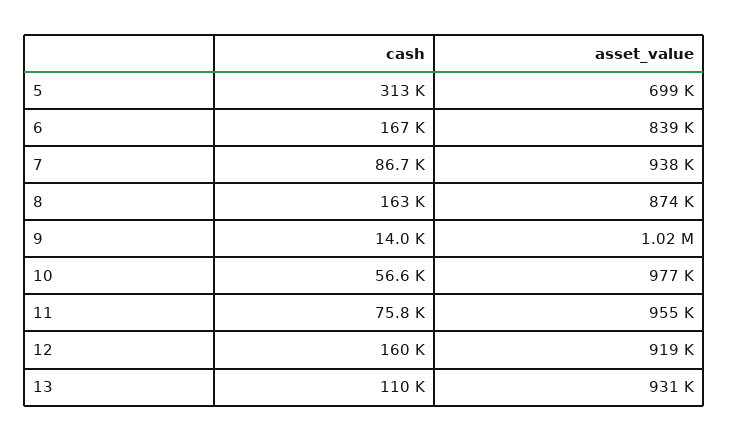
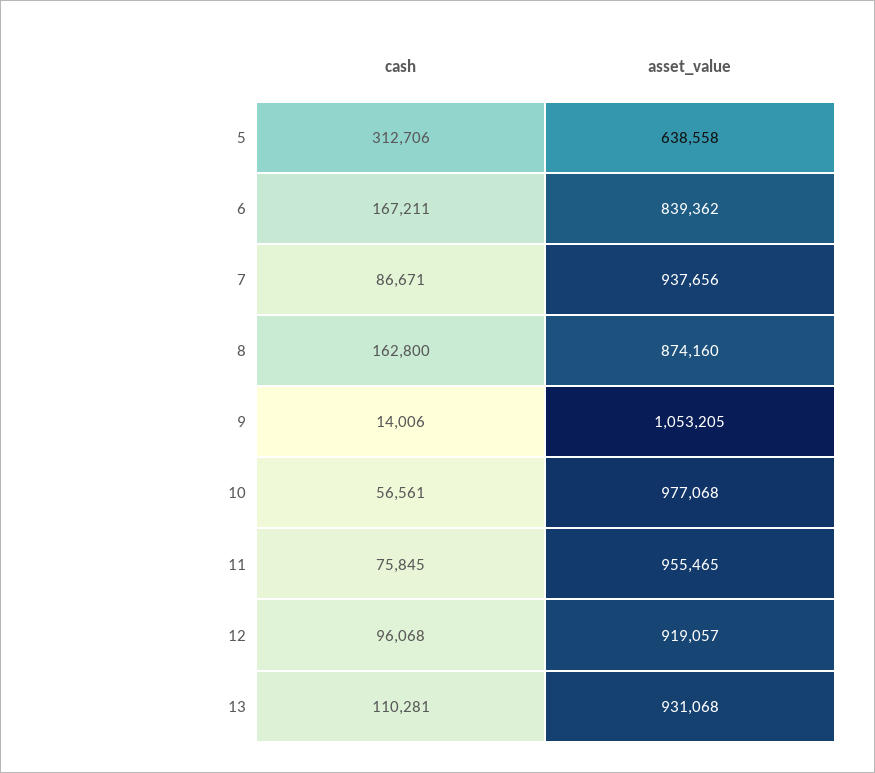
asset_value, 5: 699000 -> 638558
asset_value, 9: 1020000 -> 1053205
cash, 12: 160000 -> 96068

